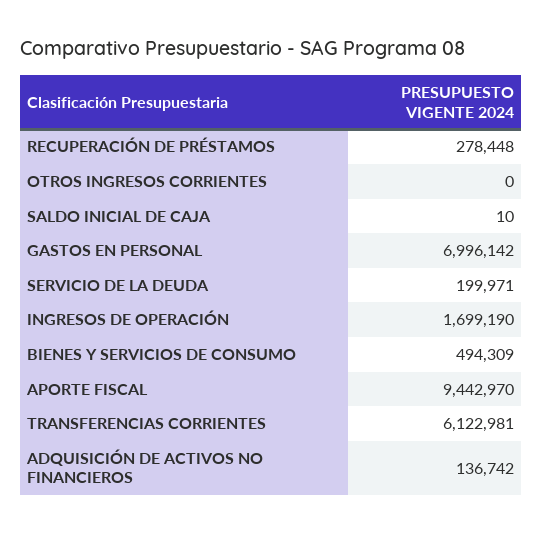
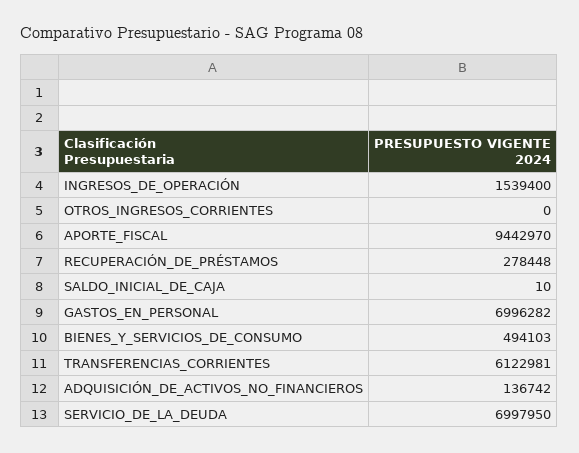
GASTOS EN PERSONAL: 6996142 -> 6996282
SERVICIO DE LA DEUDA: 199971 -> 6997950
INGRESOS DE OPERACIÓN: 1699190 -> 1539400
BIENES Y SERVICIOS DE CONSUMO: 494309 -> 494103

